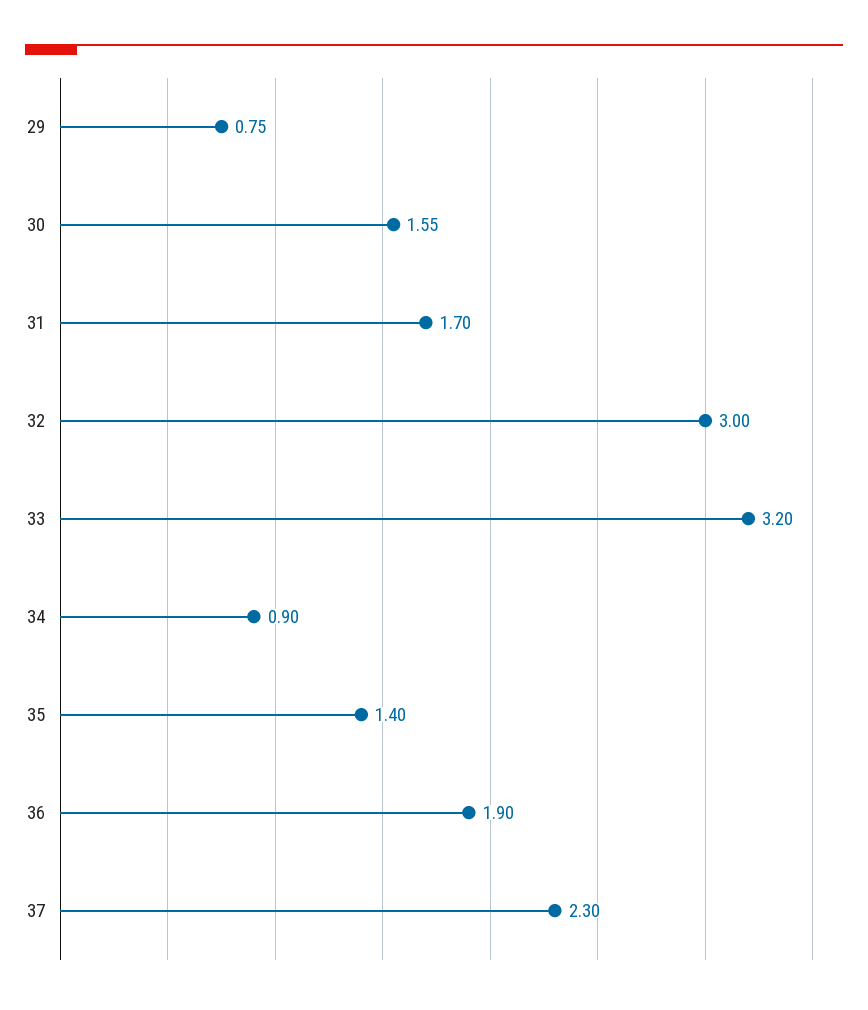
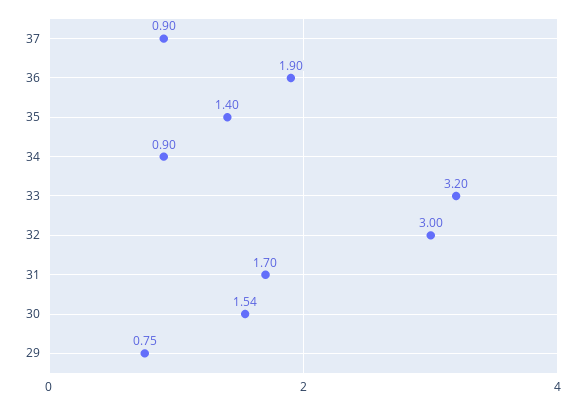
30: 1.55 -> 1.54
37: 2.3 -> 0.9

